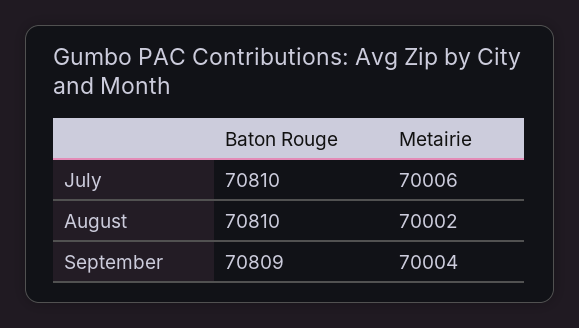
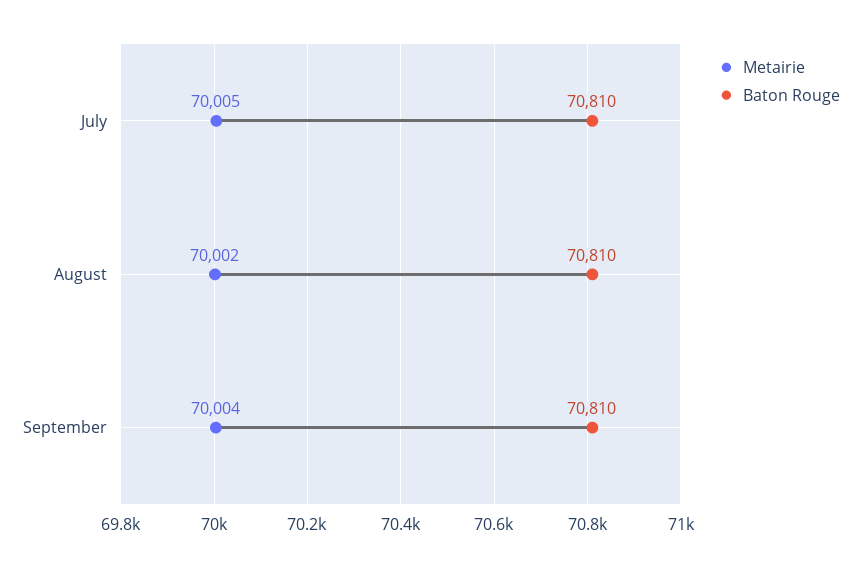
Metairie, July: 70006 -> 70005
Baton Rouge, September: 70809 -> 70810

